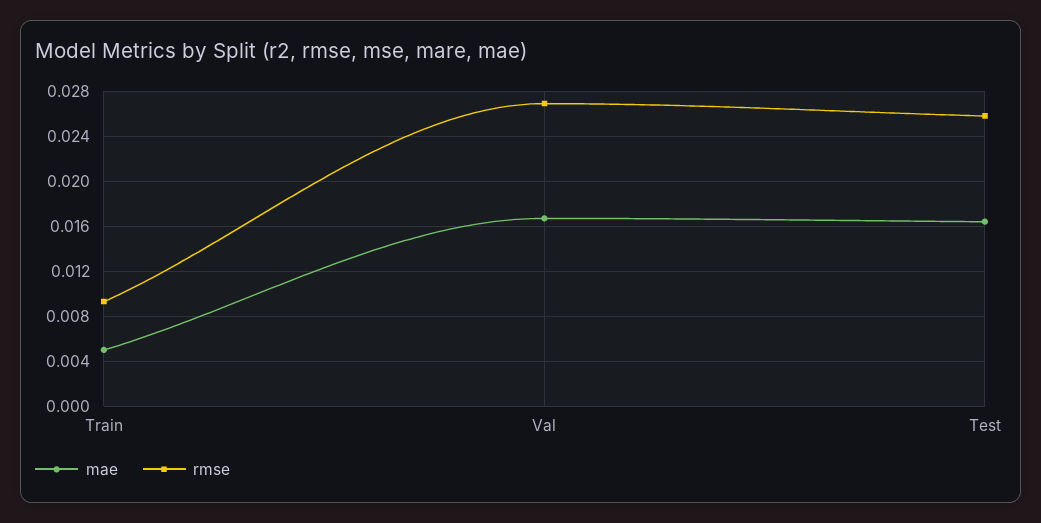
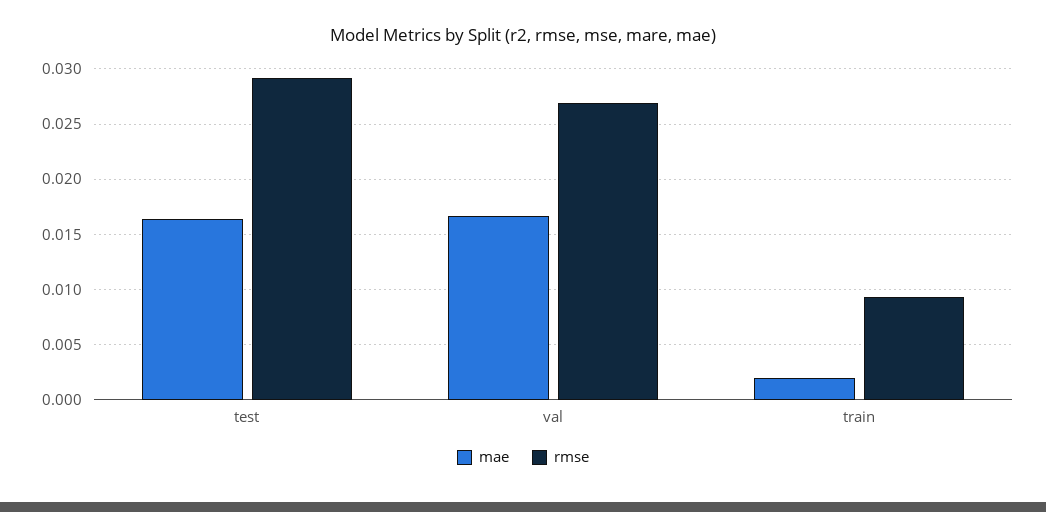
mae, Train: 0.005 -> 0.002
rmse, Test: 0.026 -> 0.029

